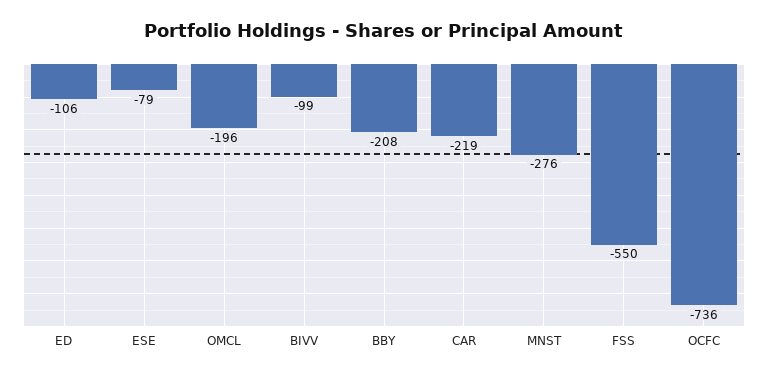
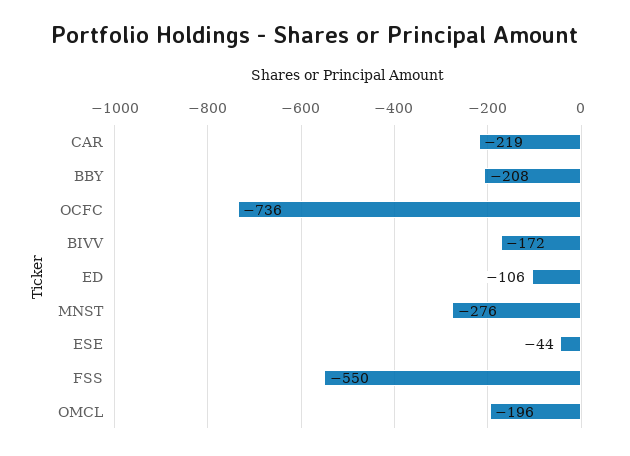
ESE: -79 -> -44
BIVV: -99 -> -172

